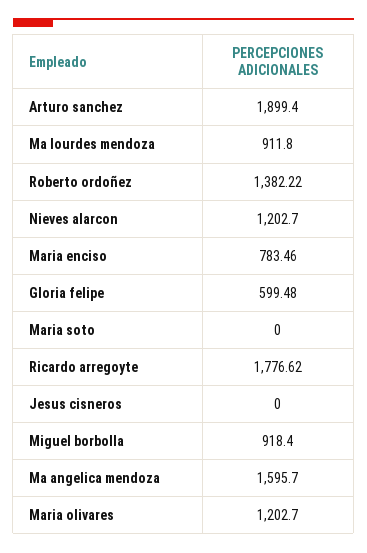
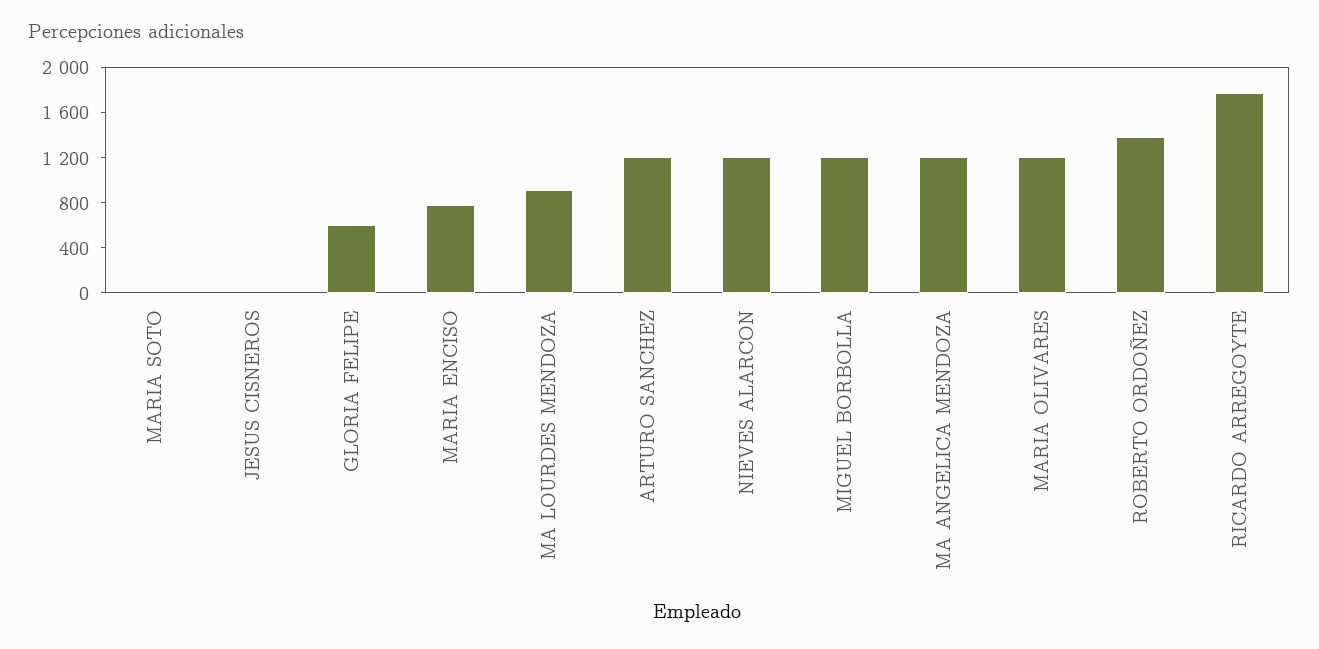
Arturo sanchez: 1899.4 -> 1200
Miguel borbolla: 918.4 -> 1200
Ma angelica mendoza: 1595.7 -> 1200

